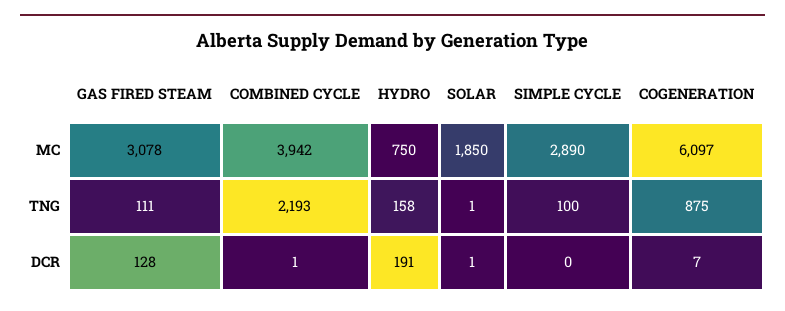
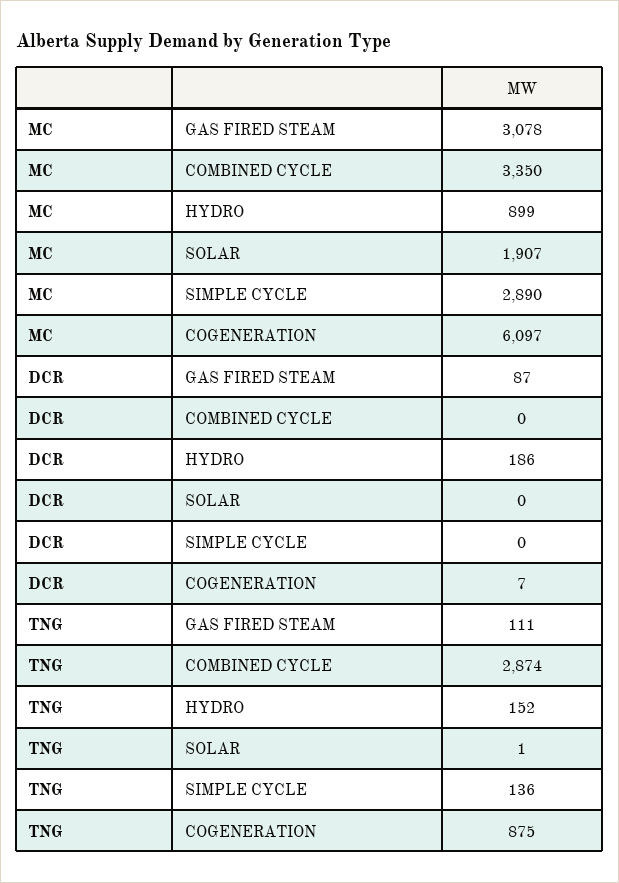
COMBINED CYCLE, MC: 3942 -> 3350
HYDRO, MC: 750 -> 899
SOLAR, MC: 1850 -> 1907
COMBINED CYCLE, TNG: 2193 -> 2874
HYDRO, TNG: 158 -> 152
SIMPLE CYCLE, TNG: 100 -> 136
GAS FIRED STEAM, DCR: 128 -> 87
COMBINED CYCLE, DCR: 1 -> 0
HYDRO, DCR: 191 -> 186
SOLAR, DCR: 1 -> 0

